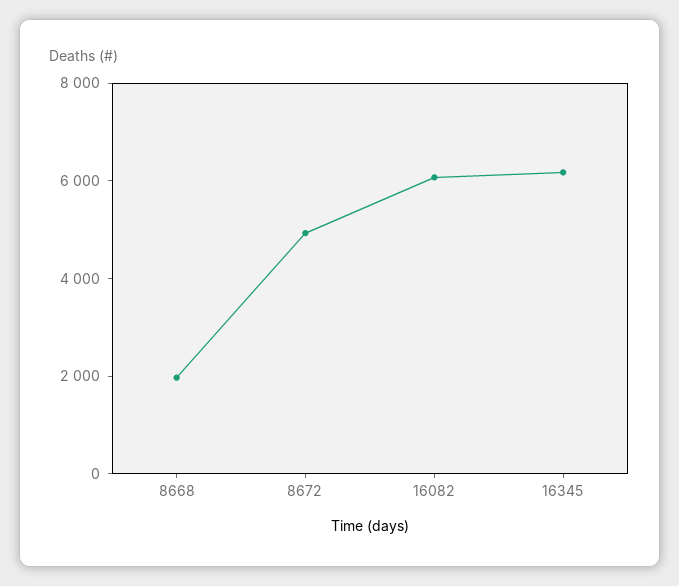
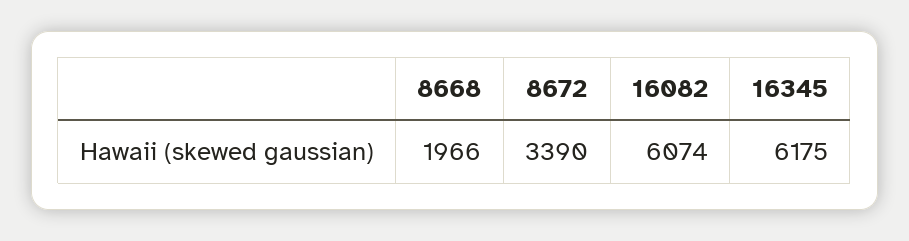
8672: 5000 -> 3390

